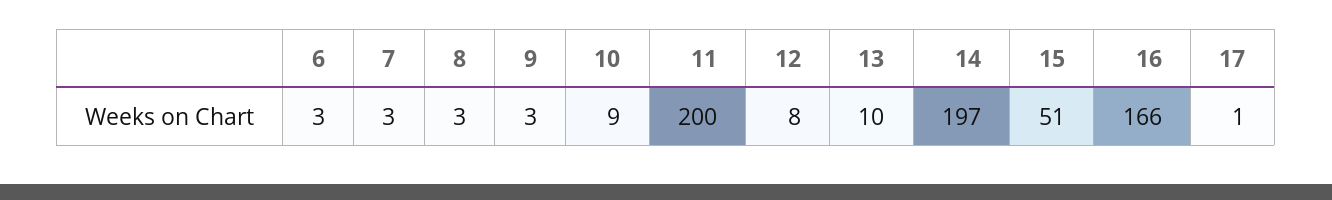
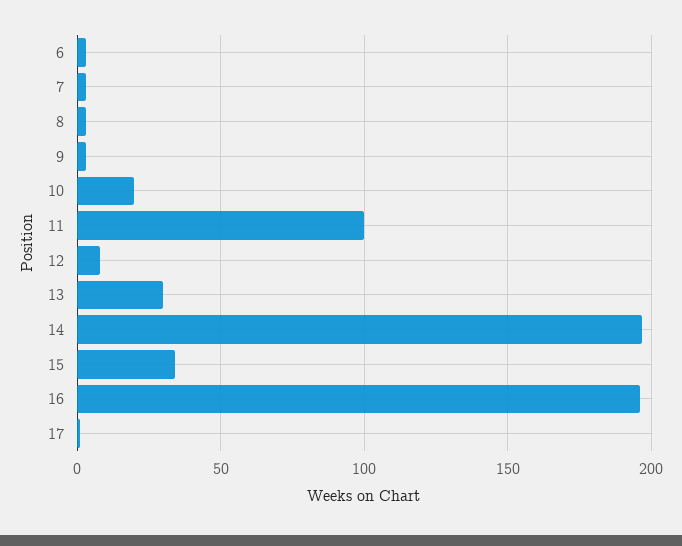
10: 9 -> 20
11: 200 -> 100
13: 10 -> 30
15: 51 -> 35
16: 166 -> 195

